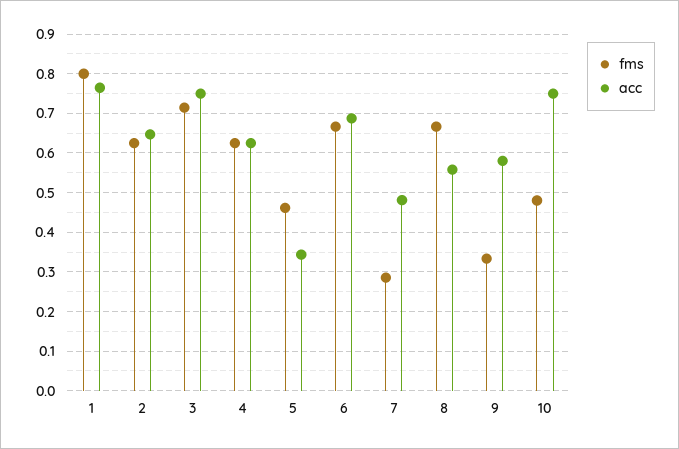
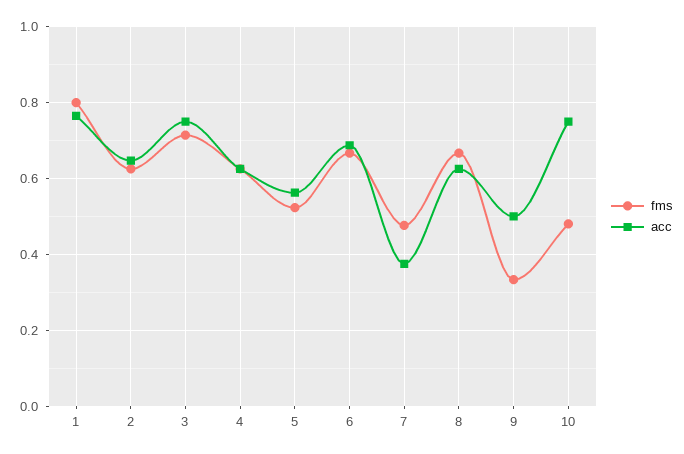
fms, 5: 0.46 -> 0.52
acc, 5: 0.34 -> 0.56
fms, 7: 0.28 -> 0.48
acc, 7: 0.48 -> 0.38
acc, 8: 0.56 -> 0.62
acc, 9: 0.58 -> 0.5

